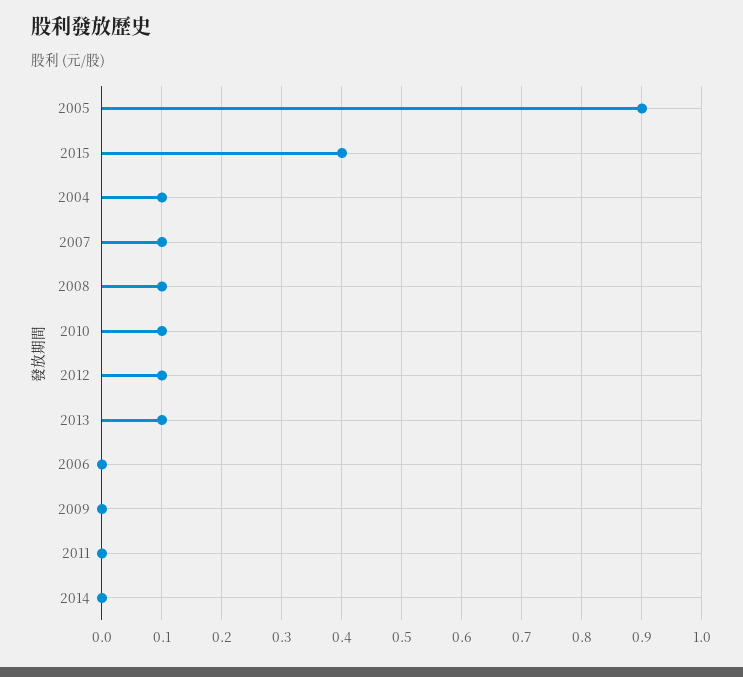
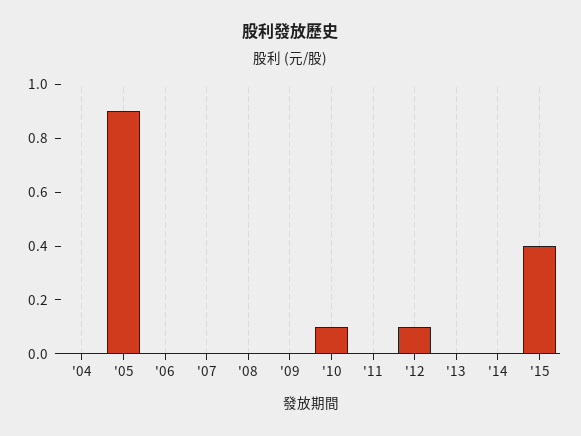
2004: 0.1 -> 0
2007: 0.1 -> 0
2008: 0.1 -> 0
2013: 0.1 -> 0

